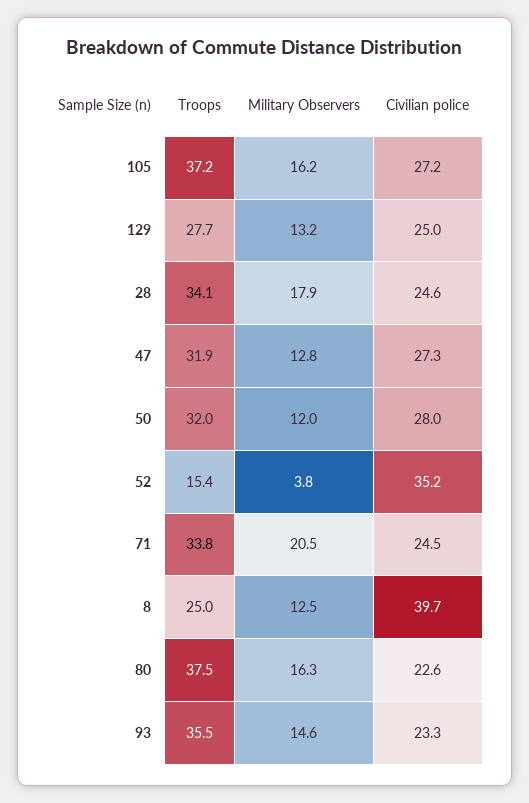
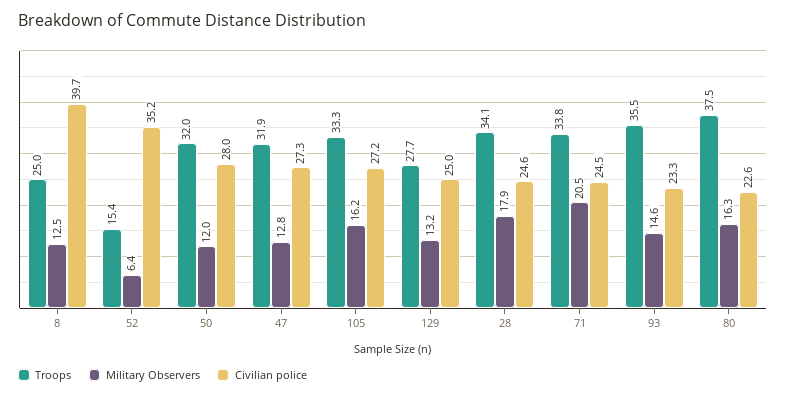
Troops, 105: 37.2 -> 33.3
Military Observers, 52: 3.8 -> 6.4

